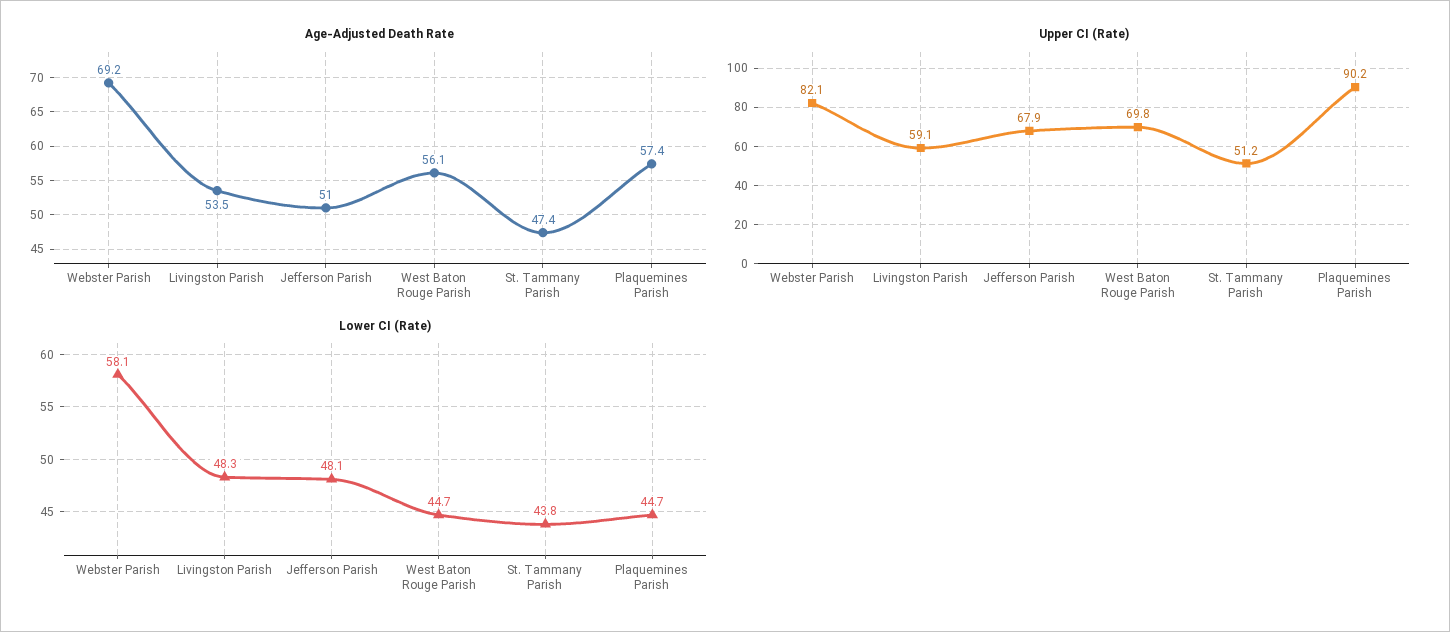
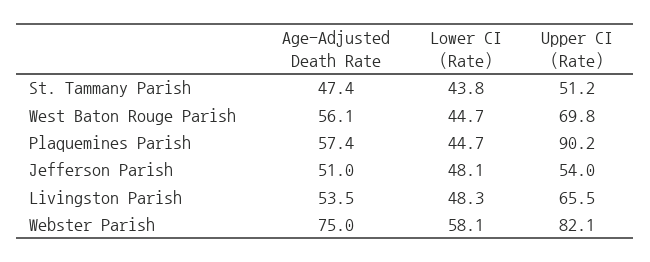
Age-Adjusted Death Rate, Webster Parish: 69.2 -> 75
Upper CI (Rate), Livingston Parish: 59.1 -> 65.5
Upper CI (Rate), Jefferson Parish: 67.9 -> 54

